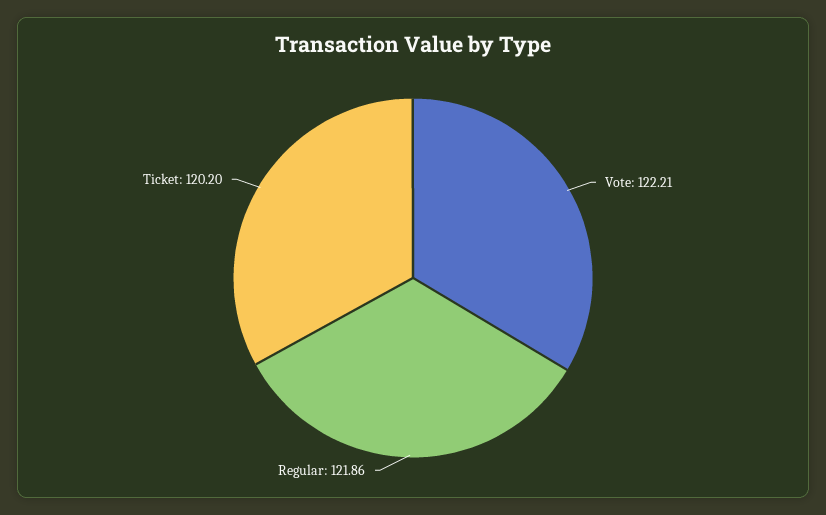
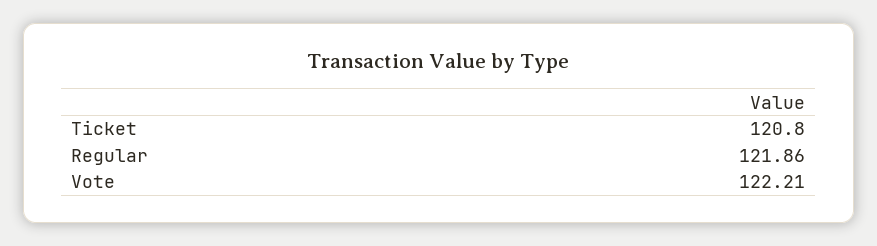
Ticket: 120.2 -> 120.8

